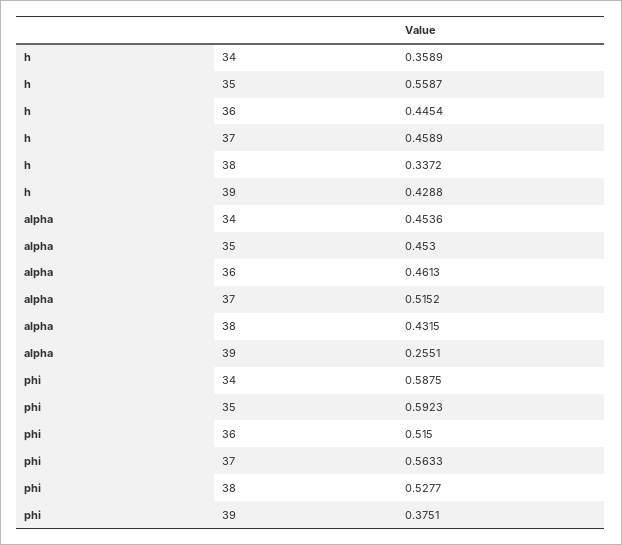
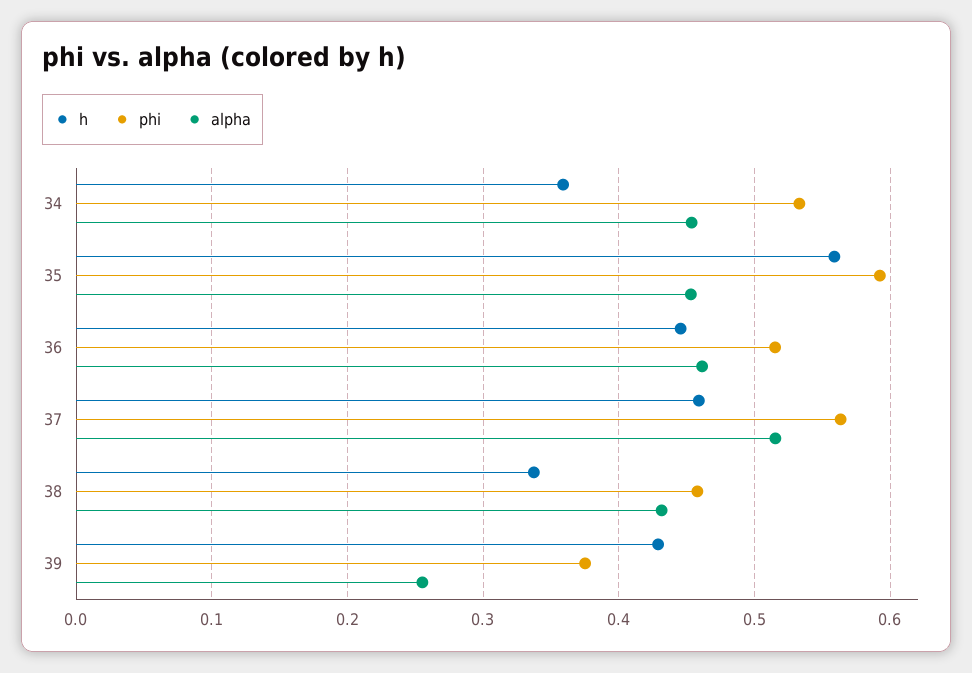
phi, 34: 0.5875 -> 0.53
phi, 38: 0.5277 -> 0.46

